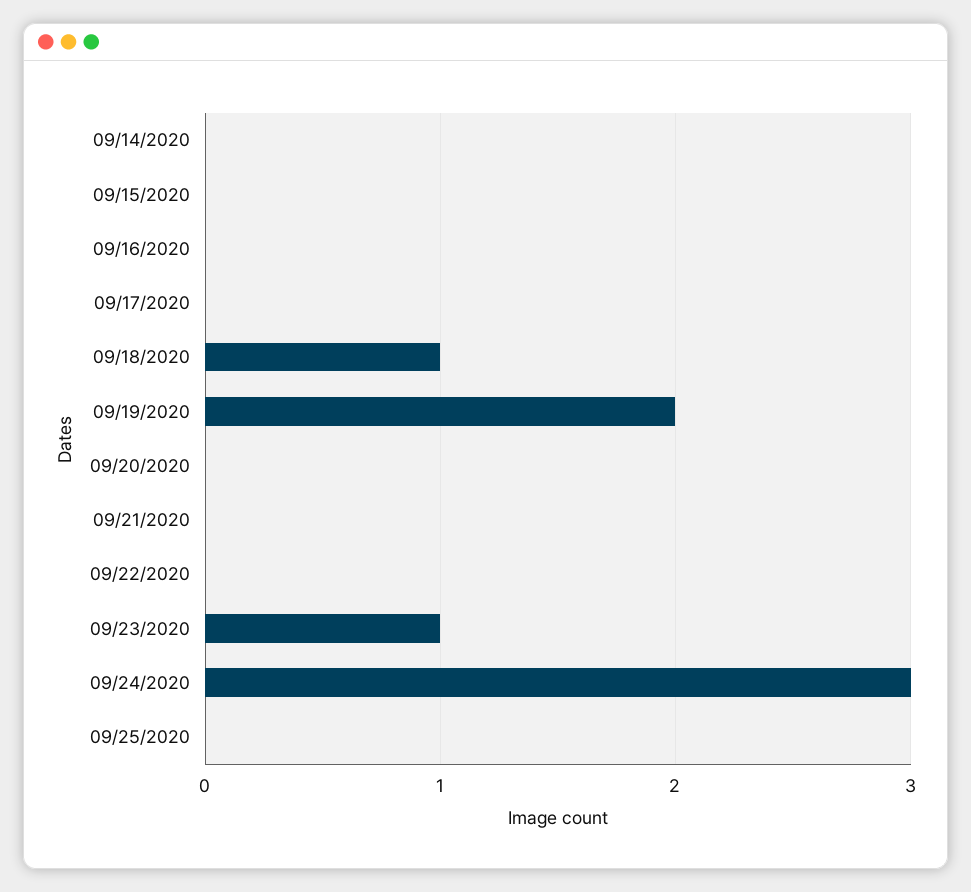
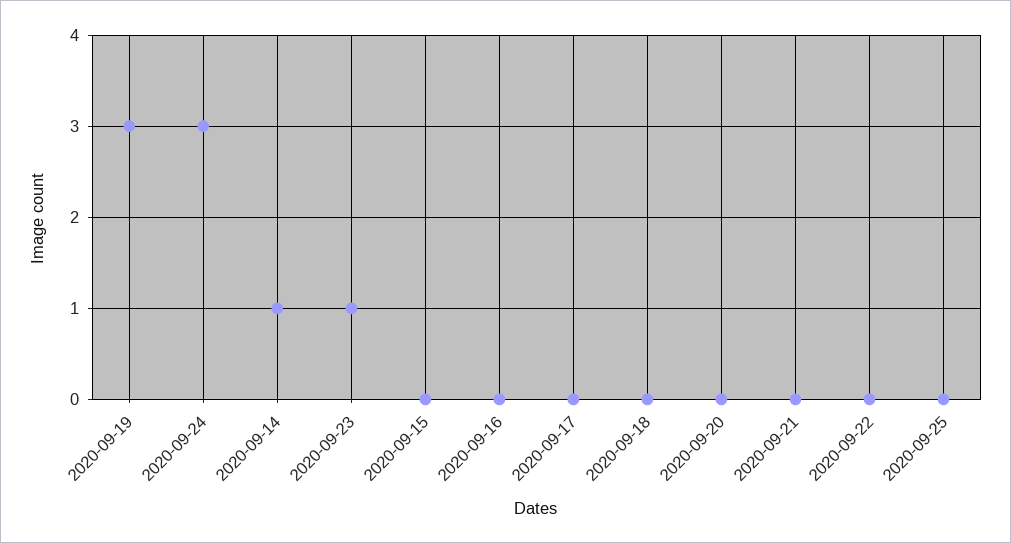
09/14/2020: 0 -> 1
09/18/2020: 1 -> 0
09/19/2020: 2 -> 3

